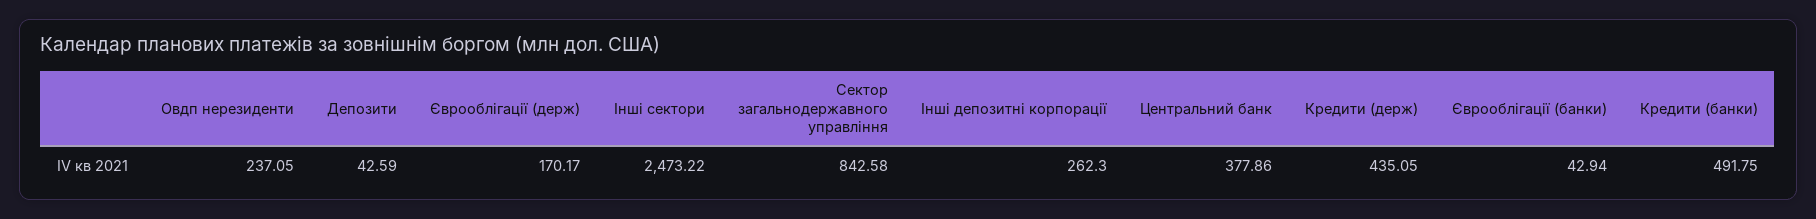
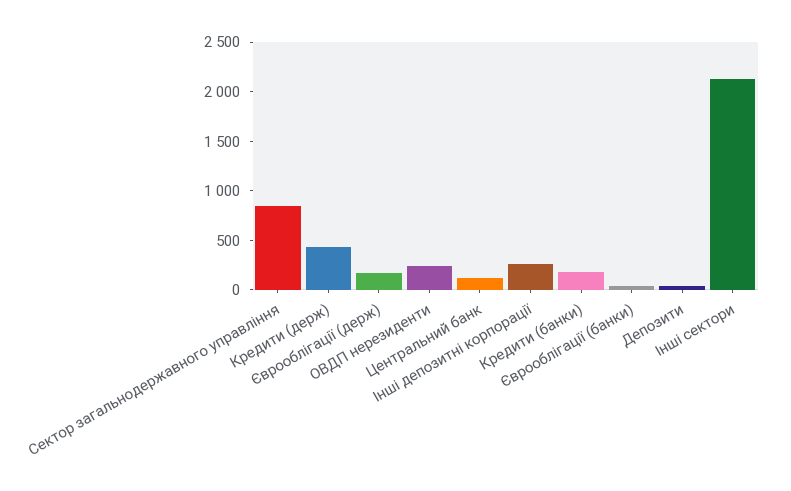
Інші сектори: 2473.22 -> 2100
Центральний банк: 377.86 -> 100
Кредити (банки): 491.75 -> 200

